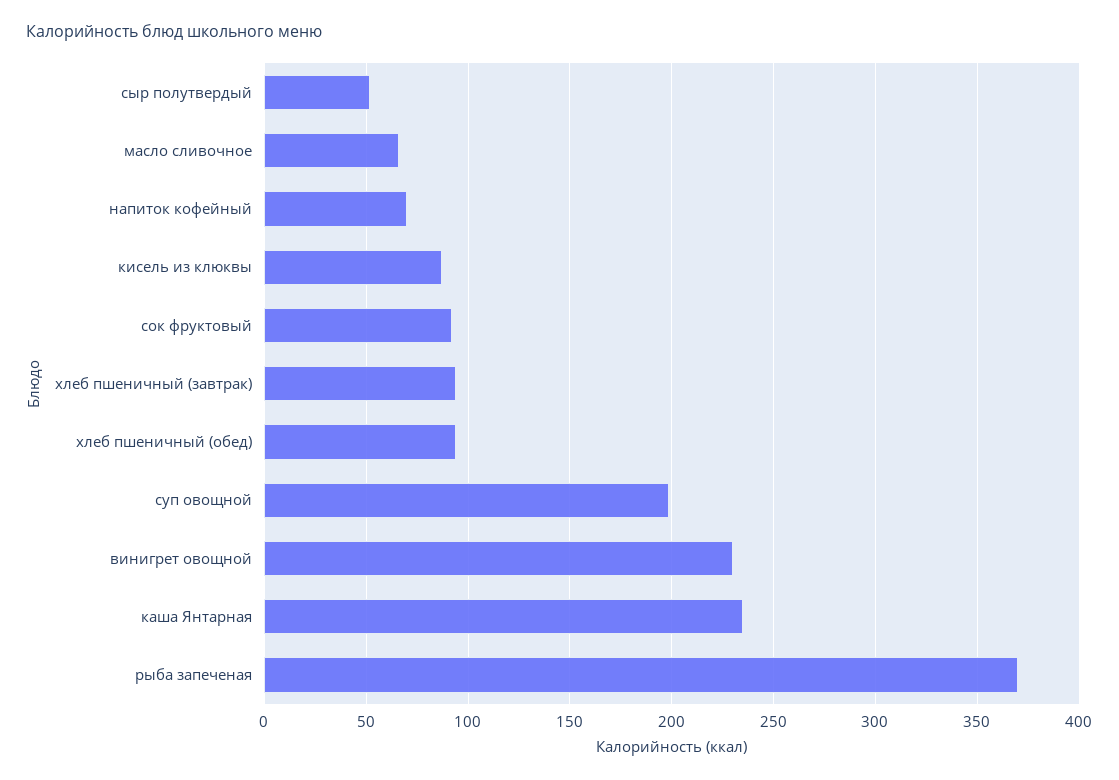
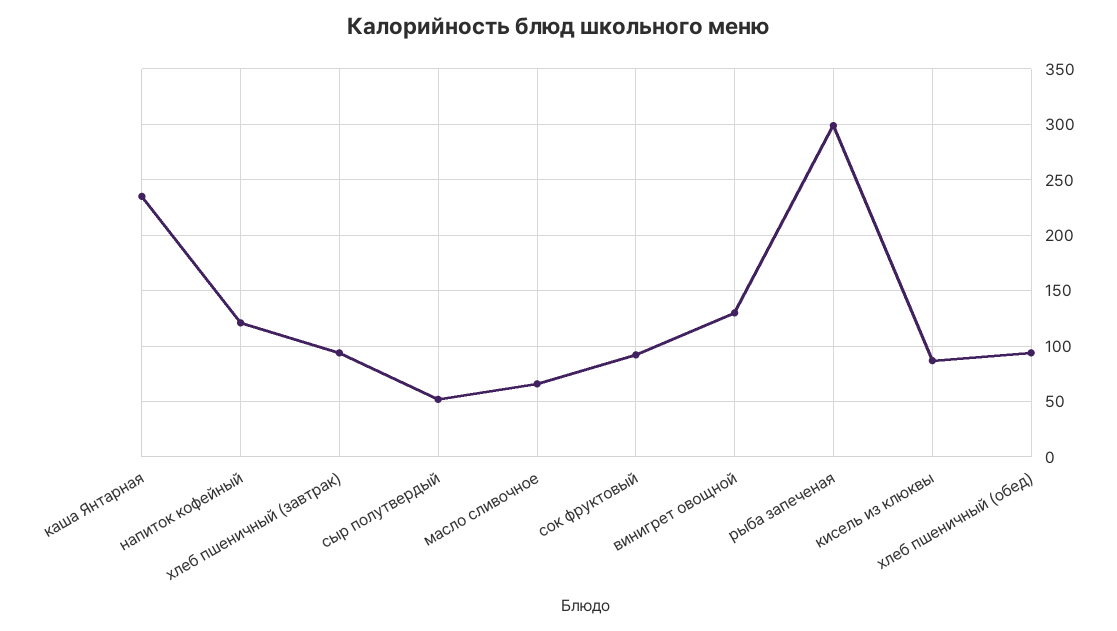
напиток кофейный: 70 -> 120
суп овощной: 200 -> none
винигрет овощной: 230 -> 130
рыба запеченая: 370 -> 300

